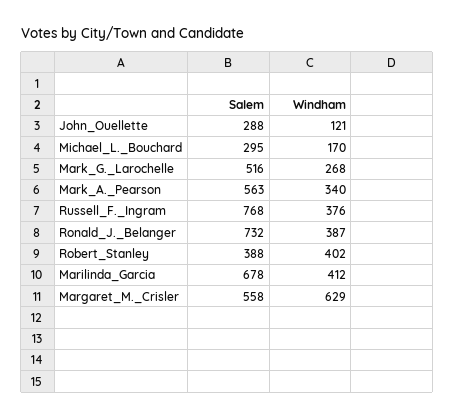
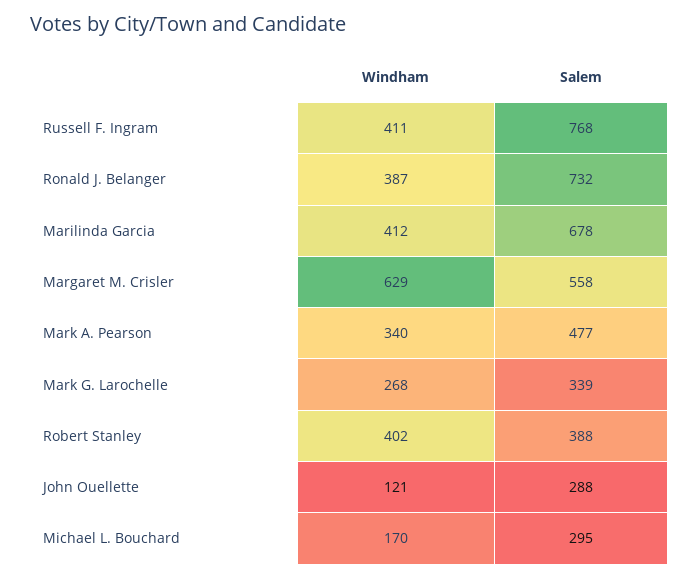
Salem, Mark_G._Larochelle: 516 -> 339
Salem, Mark_A._Pearson: 563 -> 477
Windham, Russell_F._Ingram: 376 -> 411

